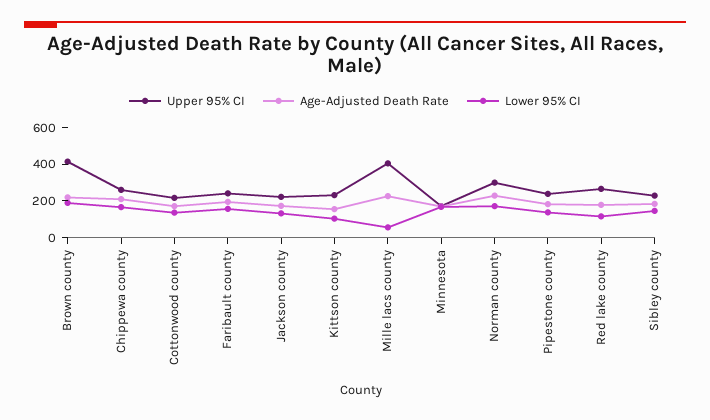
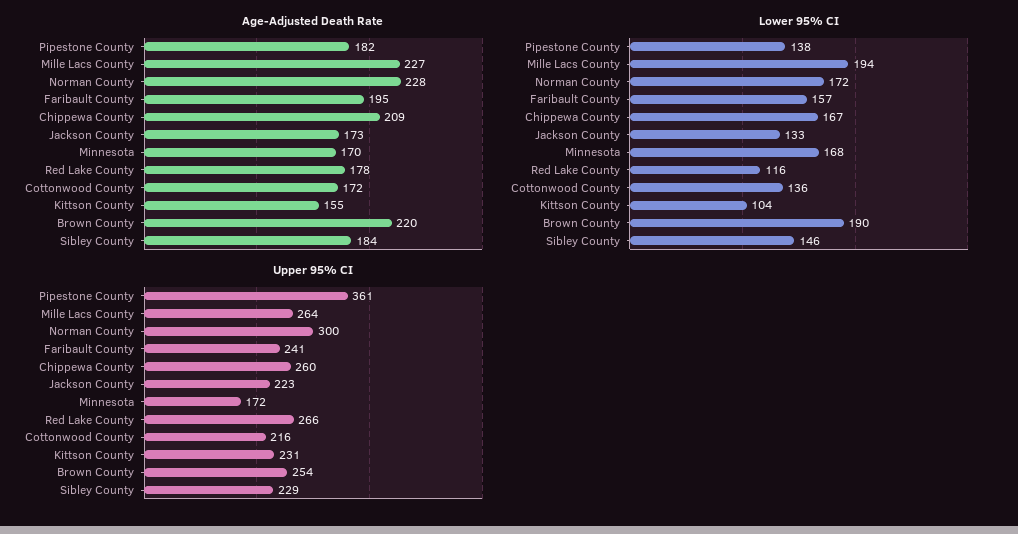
Upper 95% CI, Brown county: 400 -> 254
Upper 95% CI, Mille lacs county: 400 -> 264
Lower 95% CI, Mille lacs county: 50 -> 194
Upper 95% CI, Pipestone county: 250 -> 361

